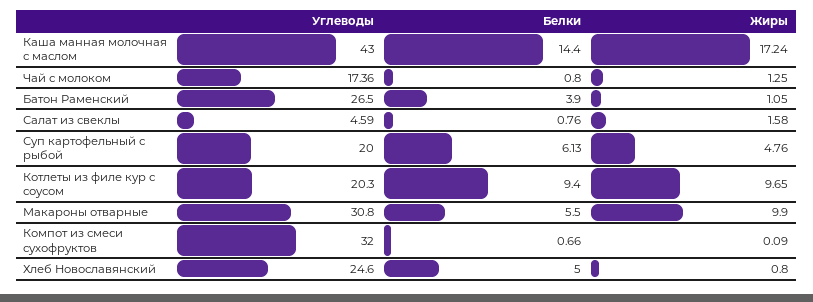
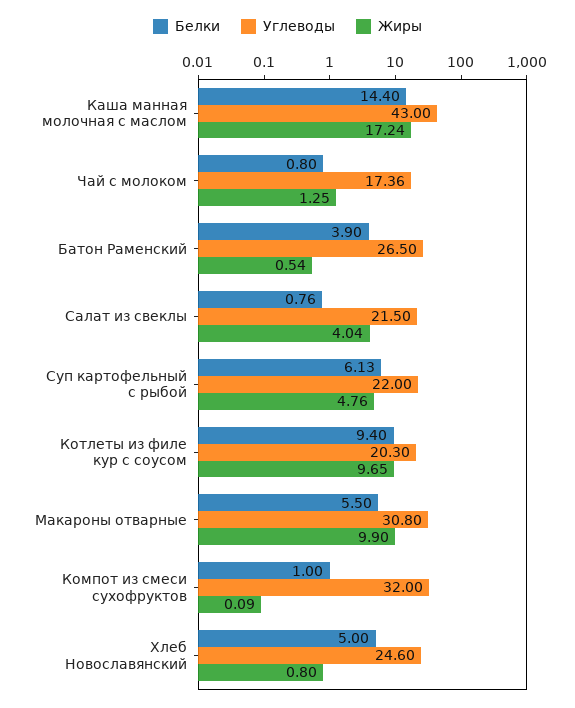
Жиры, Батон Раменский: 1.05 -> 0.54
Углеводы, Салат из свеклы: 4.59 -> 21.5
Жиры, Салат из свеклы: 1.58 -> 4.04
Углеводы, Суп картофельный с рыбой: 20 -> 22
Белки, Компот из смеси сухофруктов: 0.66 -> 1

